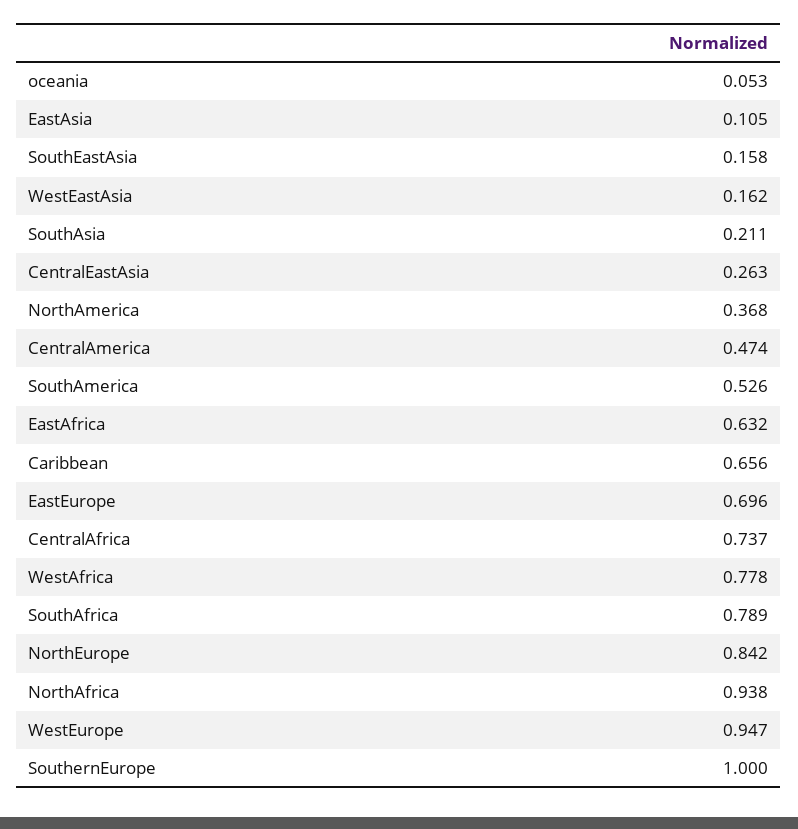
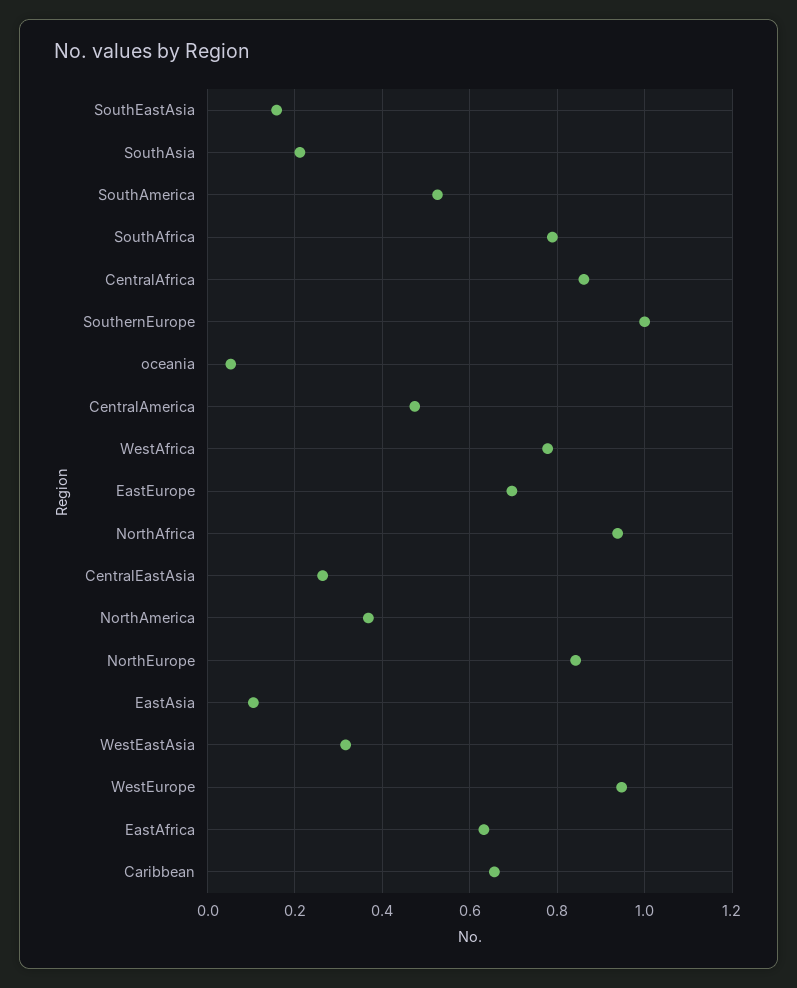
WestEastAsia: 0.162 -> 0.32
CentralAfrica: 0.737 -> 0.86

